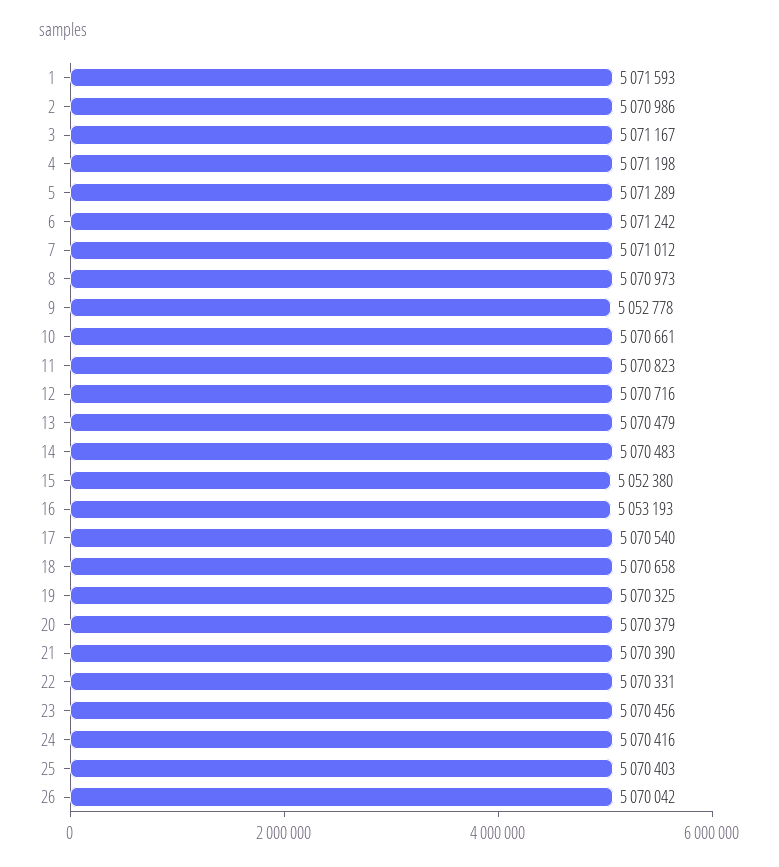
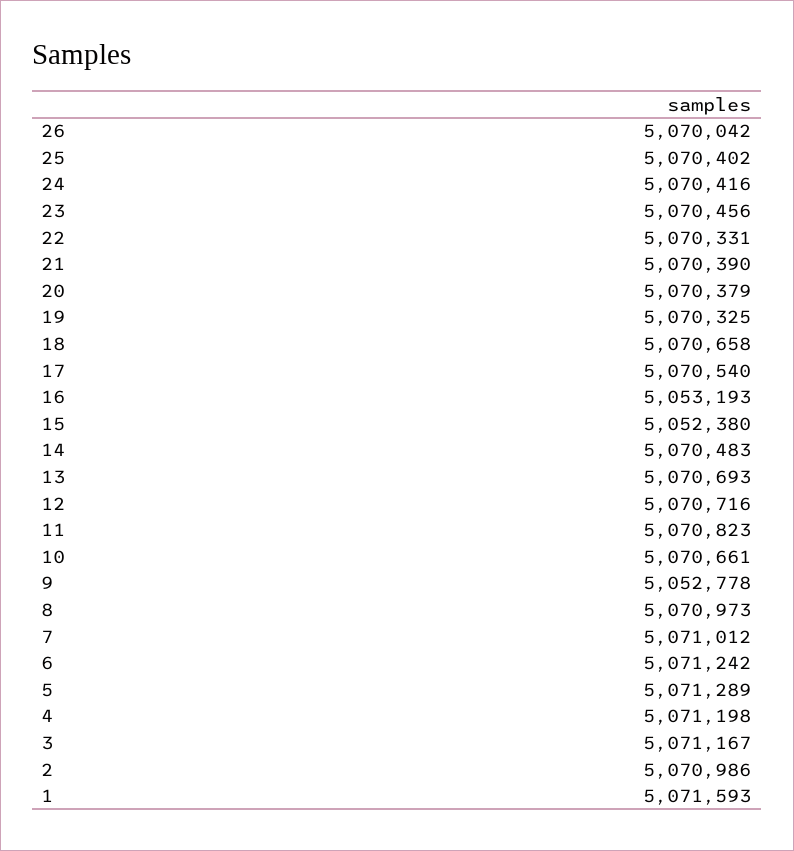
13: 5070479 -> 5070693
25: 5070403 -> 5070402

